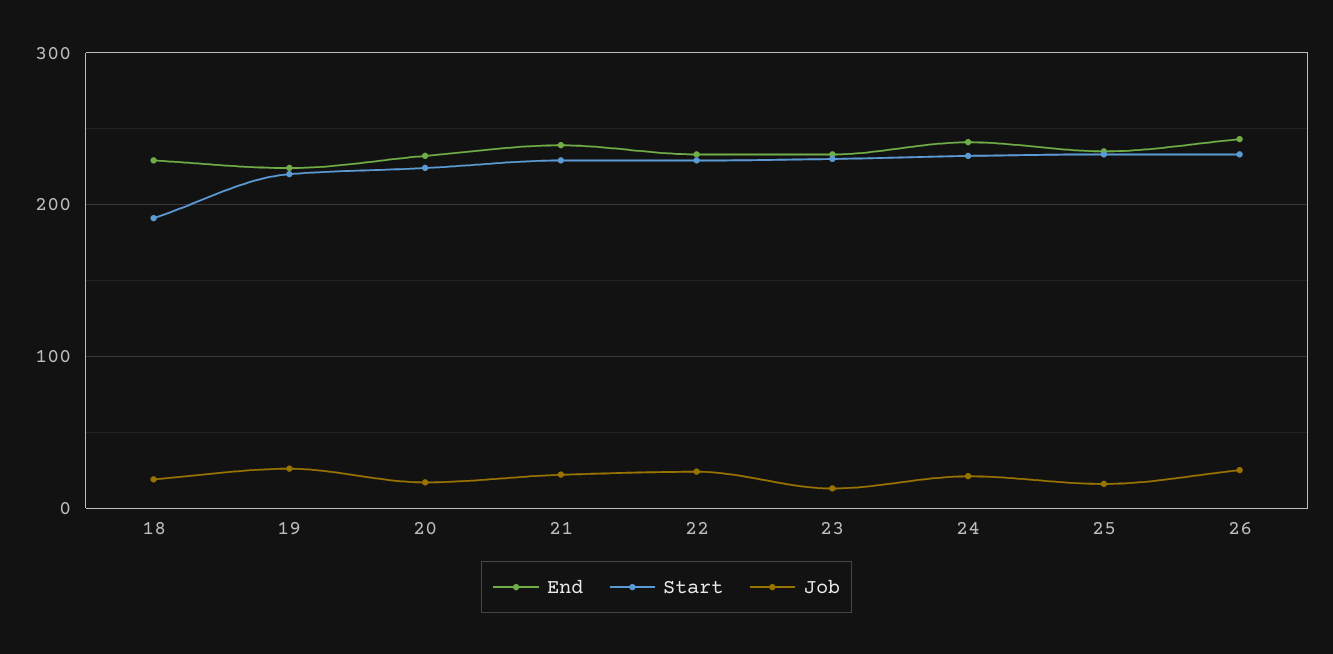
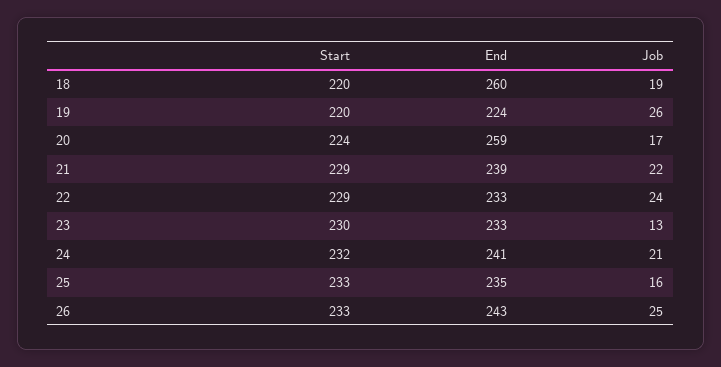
End, 18: 230 -> 260
Start, 18: 190 -> 220
End, 20: 230 -> 259

